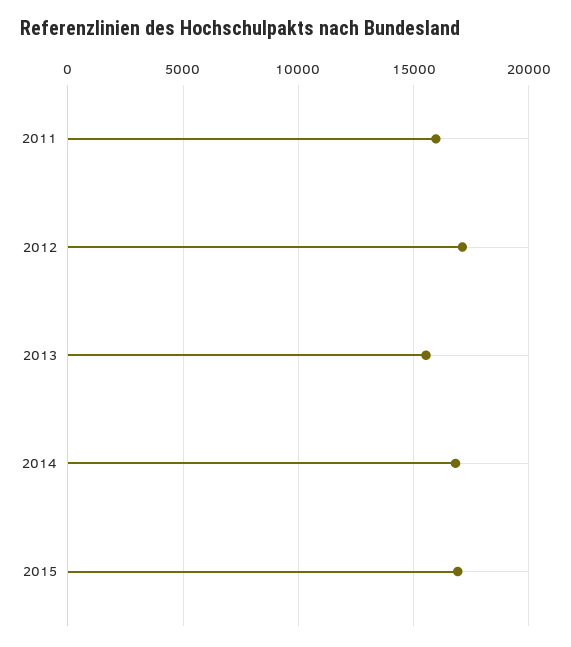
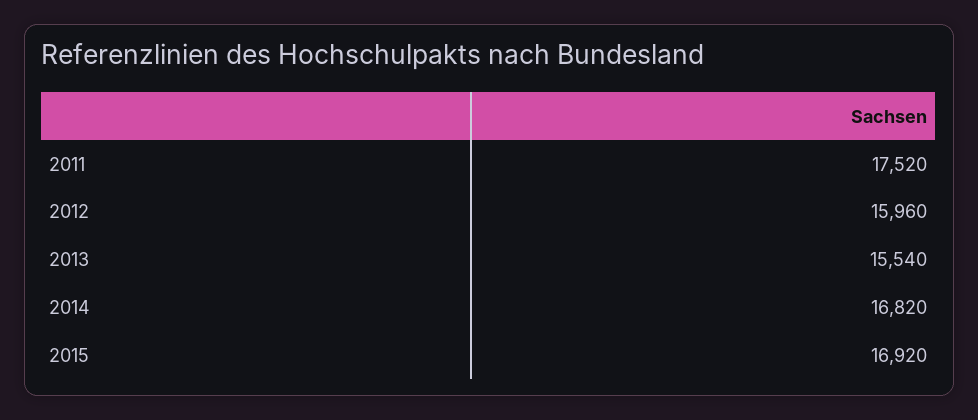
2011: 16000 -> 17520
2012: 17000 -> 15960

